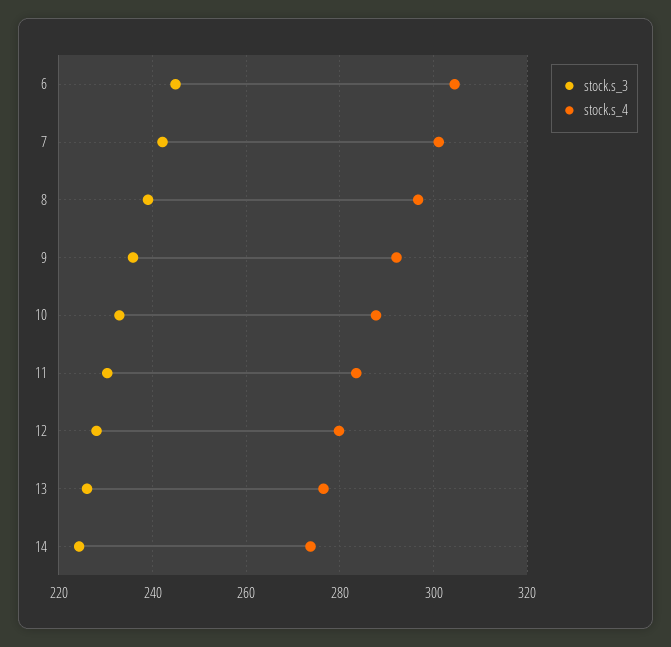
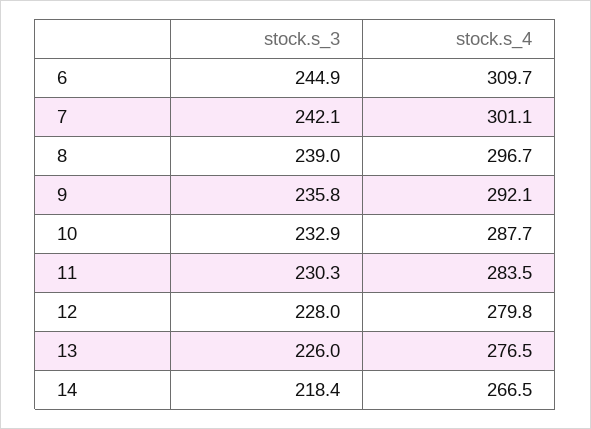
stock.s_4, 6: 304 -> 309.7
stock.s_3, 14: 224 -> 218.4
stock.s_4, 14: 274 -> 266.5

